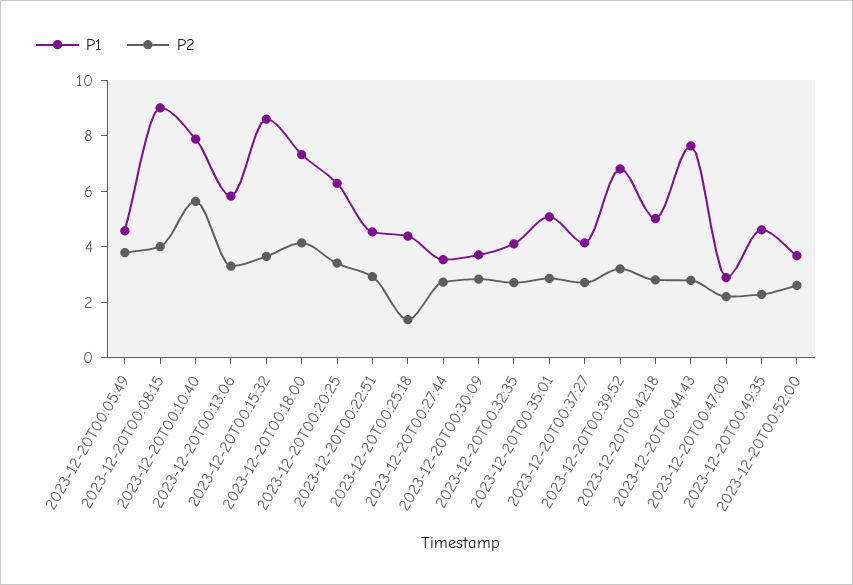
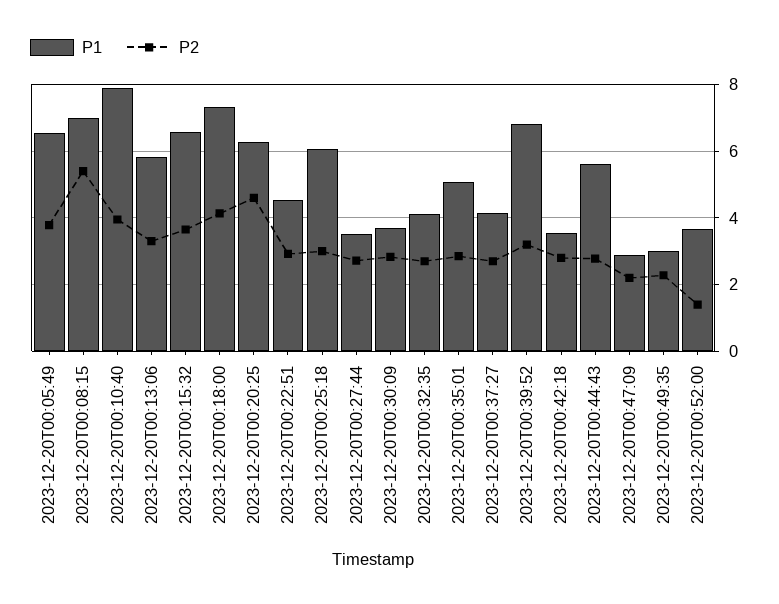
P1, 2023-12-20T00:05:49: 4.5 -> 6.6
P1, 2023-12-20T00:08:15: 9 -> 7
P2, 2023-12-20T00:08:15: 4 -> 5.4
P2, 2023-12-20T00:10:40: 5.5 -> 4
P1, 2023-12-20T00:15:32: 8.5 -> 6.6
P2, 2023-12-20T00:20:25: 3.5 -> 4.6
P1, 2023-12-20T00:25:18: 4.5 -> 6
P2, 2023-12-20T00:25:18: 1.5 -> 3
P1, 2023-12-20T00:42:18: 5 -> 3.6
P1, 2023-12-20T00:44:43: 7.5 -> 5.6
P1, 2023-12-20T00:49:35: 4.5 -> 3
P2, 2023-12-20T00:52:00: 2.5 -> 1.4

